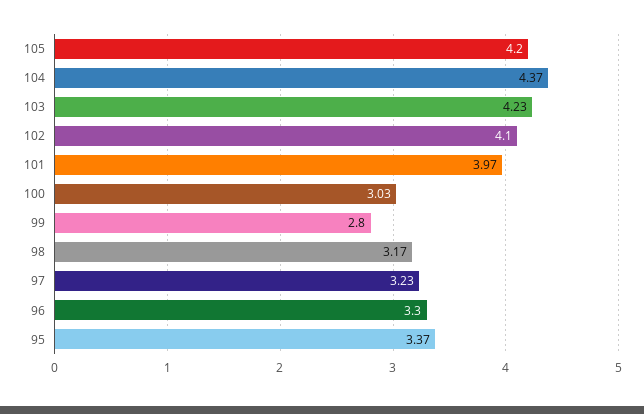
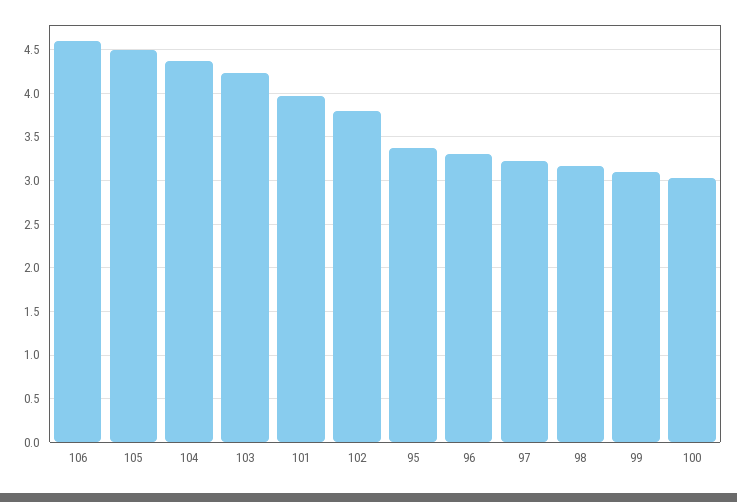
105: 4.2 -> 4.5
102: 4.1 -> 3.8
99: 2.8 -> 3.1
106: none -> 4.6

